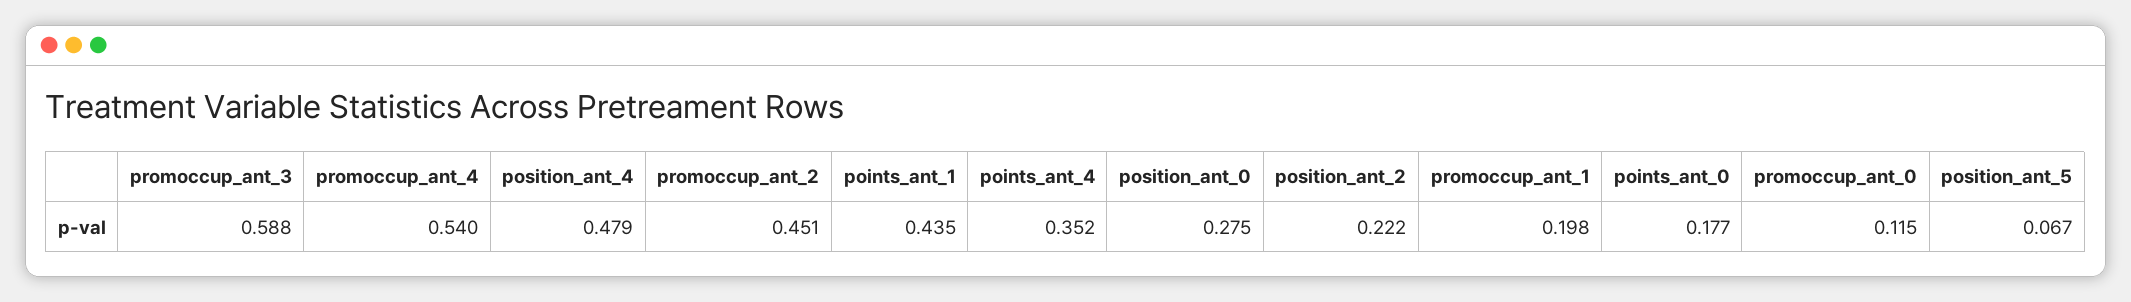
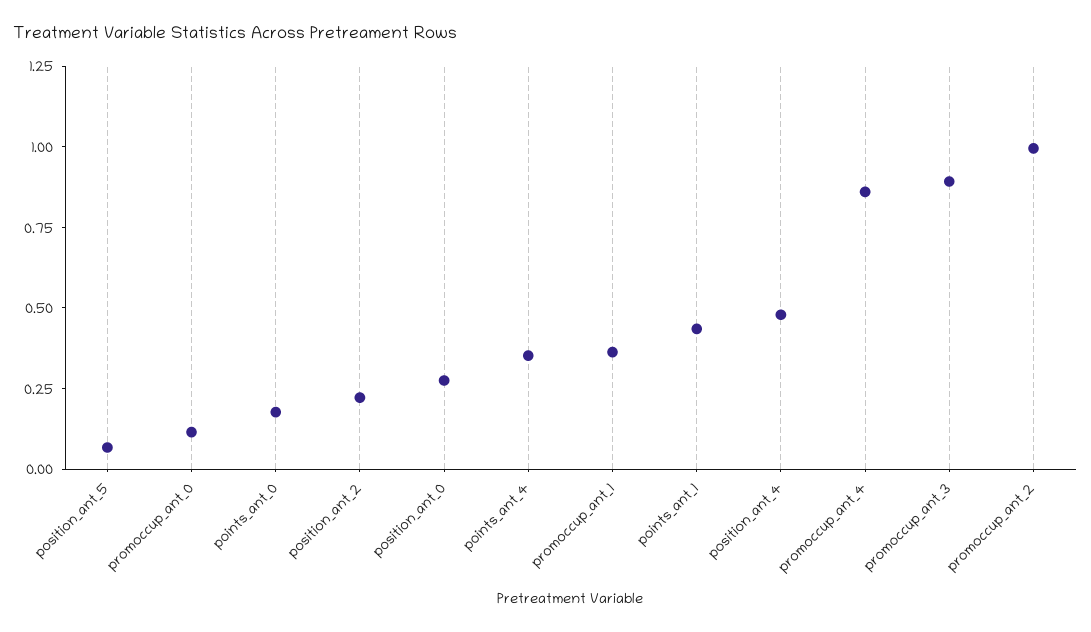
promoccup_ant_3: 0.588 -> 0.9
promoccup_ant_4: 0.54 -> 0.85
promoccup_ant_2: 0.451 -> 1
promoccup_ant_1: 0.198 -> 0.35

